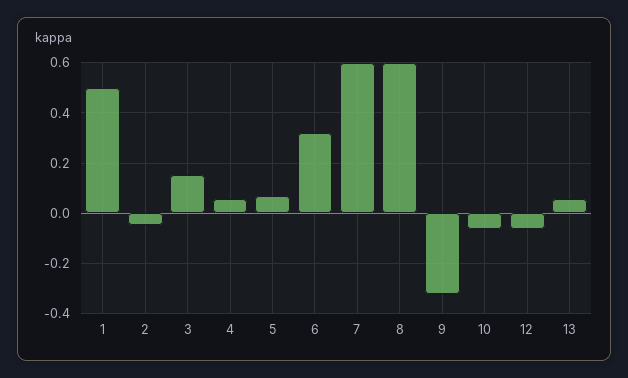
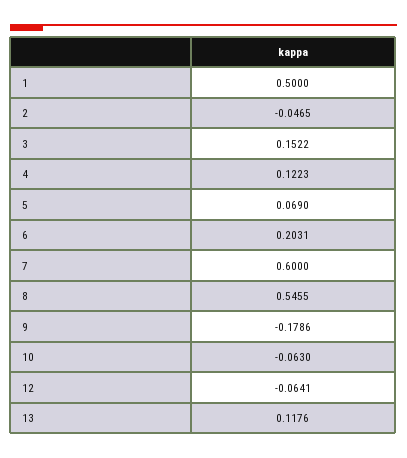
4: 0.05 -> 0.1223
6: 0.325 -> 0.2031
8: 0.6 -> 0.5455
9: -0.325 -> -0.1786
13: 0.05 -> 0.1176

